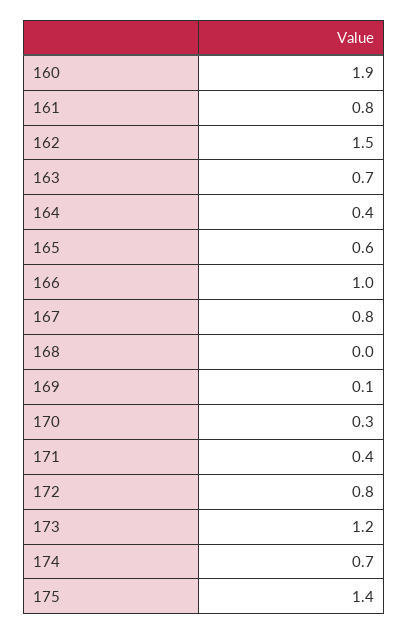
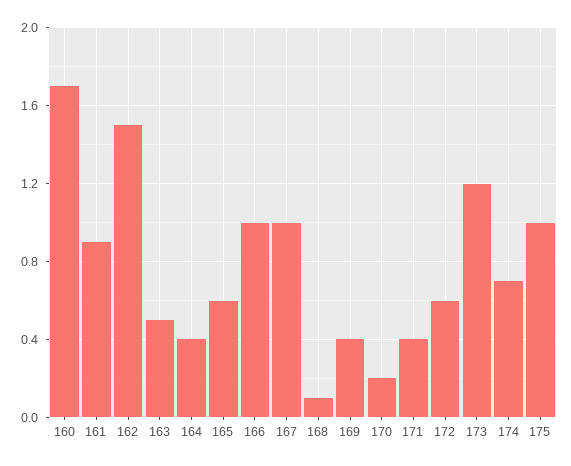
160: 1.9 -> 1.7
161: 0.8 -> 0.9
163: 0.7 -> 0.5
167: 0.8 -> 1
168: 0 -> 0.1
169: 0.1 -> 0.4
170: 0.3 -> 0.2
172: 0.8 -> 0.6
175: 1.4 -> 1

